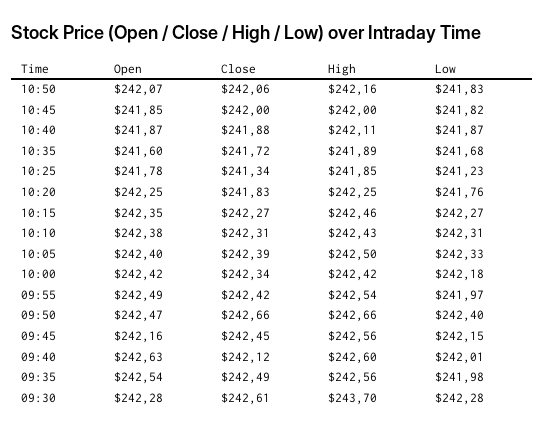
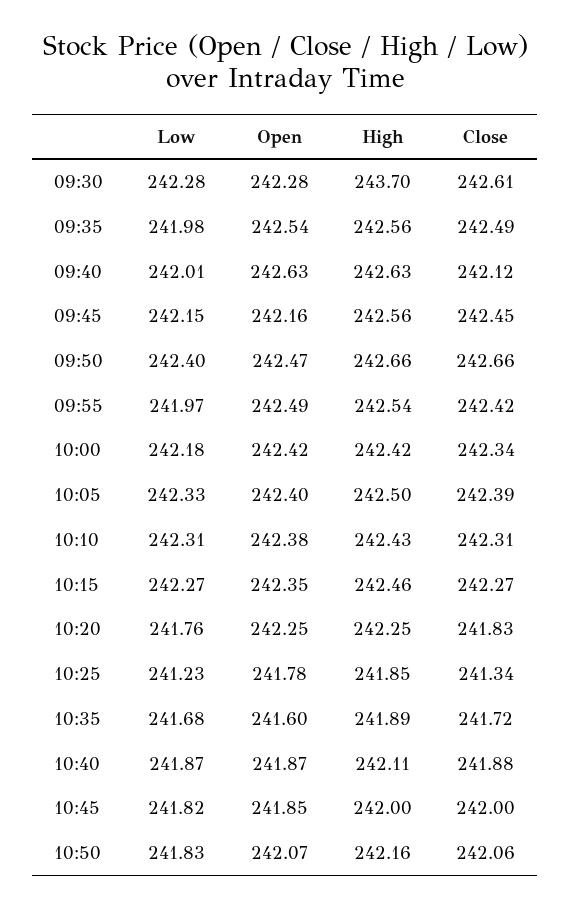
High, 09:40: 242.6 -> 242.63

